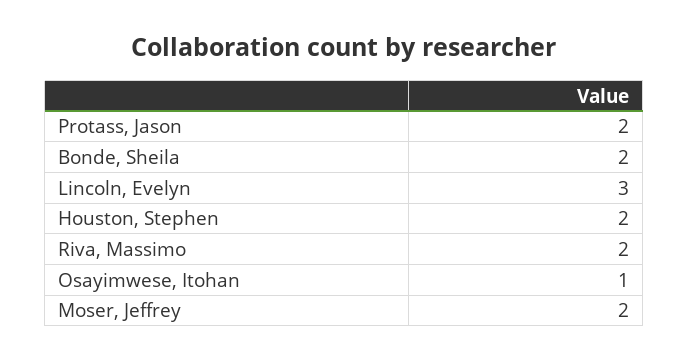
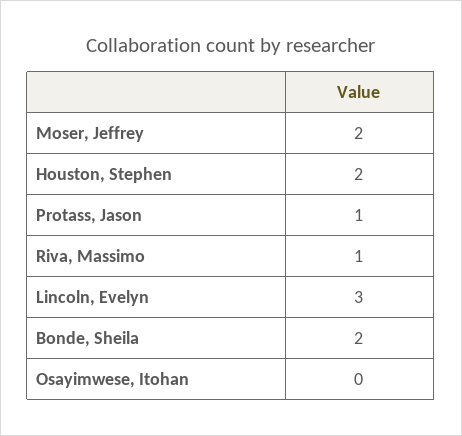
Protass, Jason: 2 -> 1
Riva, Massimo: 2 -> 1
Osayimwese, Itohan: 1 -> 0

